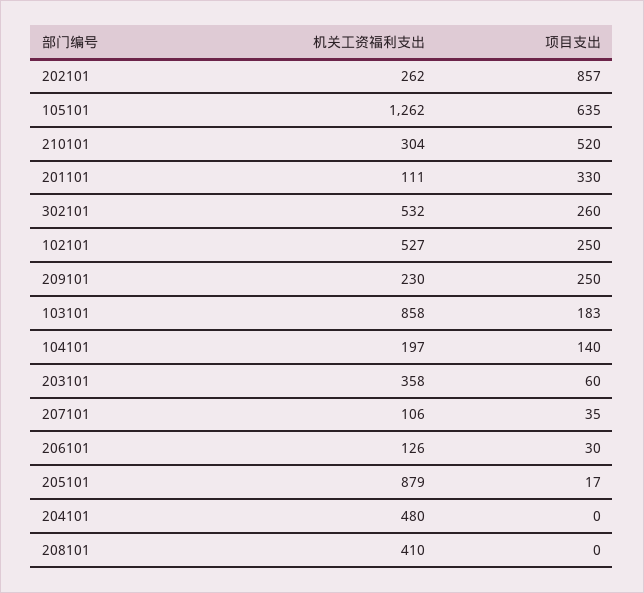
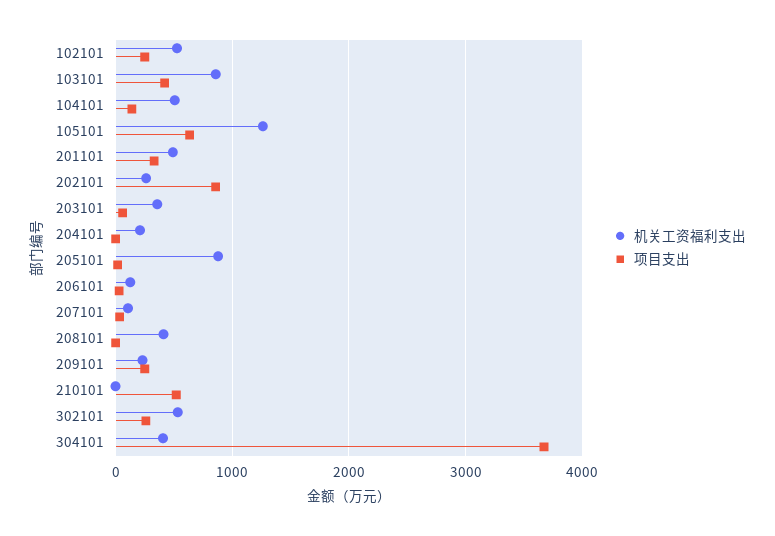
机关工资福利支出, 210101: 304 -> 0
机关工资福利支出, 201101: 111 -> 500
项目支出, 103101: 183 -> 400
机关工资福利支出, 104101: 197 -> 500
机关工资福利支出, 204101: 480 -> 200
机关工资福利支出, 304101: none -> 400
项目支出, 304101: none -> 3700

